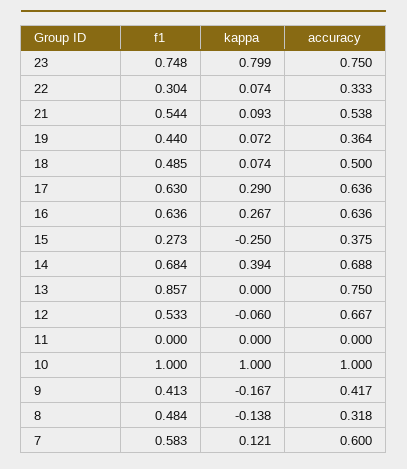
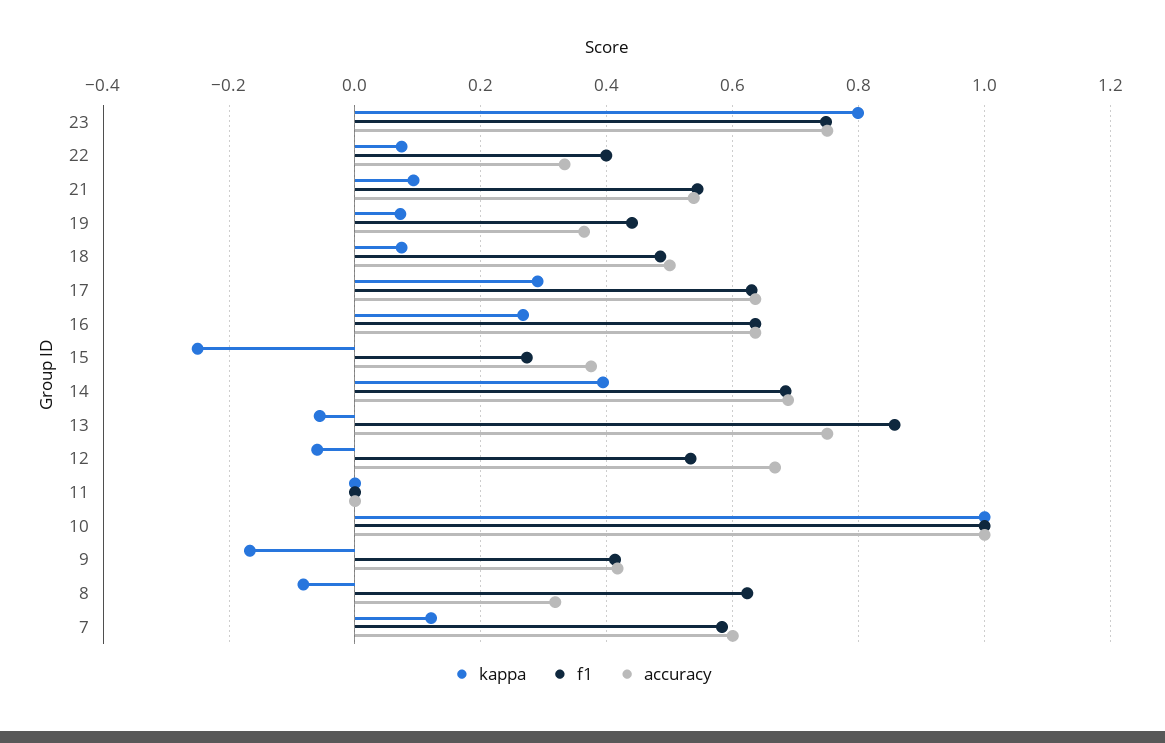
f1, 22: 0.304 -> 0.4
kappa, 13: 0 -> -0.06
f1, 8: 0.484 -> 0.62
kappa, 8: -0.138 -> -0.08

